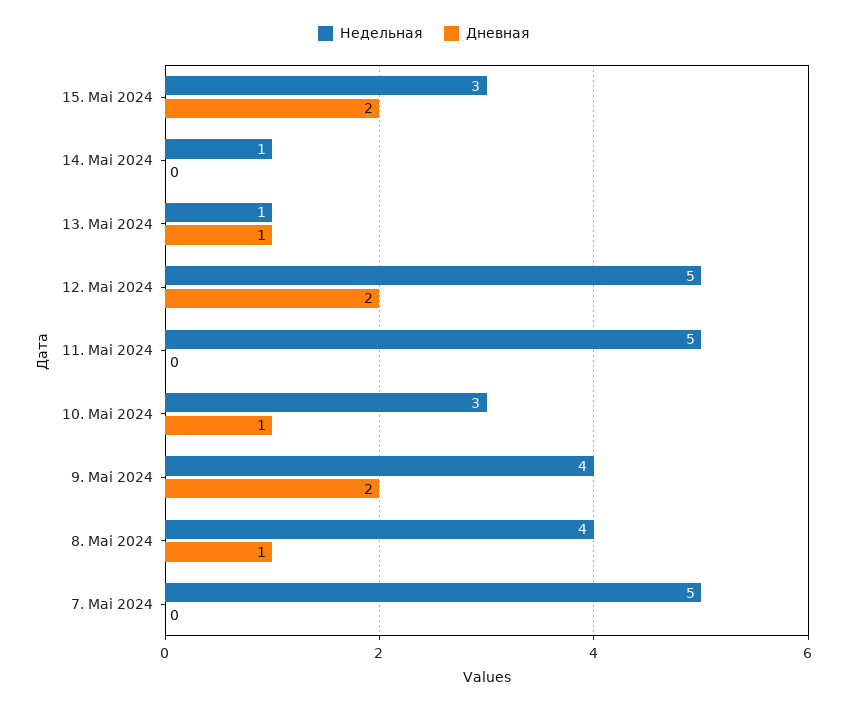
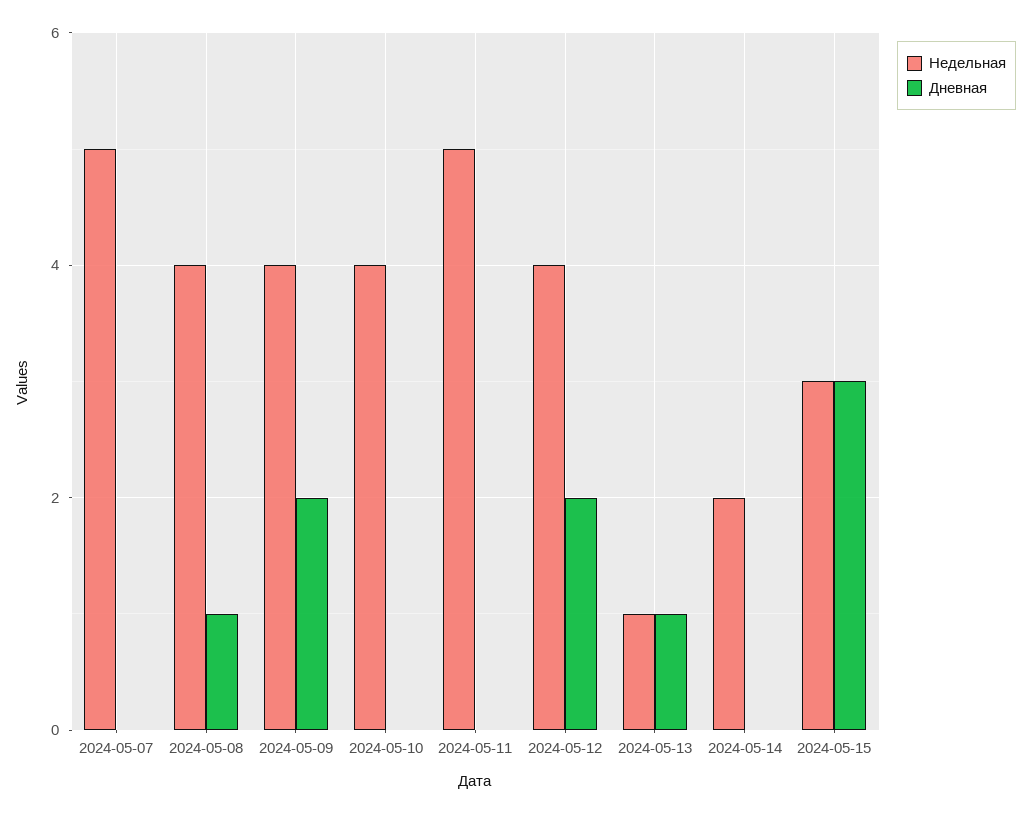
Дневная, 15. Mai 2024: 2 -> 3
Недельная, 14. Mai 2024: 1 -> 2
Недельная, 12. Mai 2024: 5 -> 4
Недельная, 10. Mai 2024: 3 -> 4
Дневная, 10. Mai 2024: 1 -> 0

